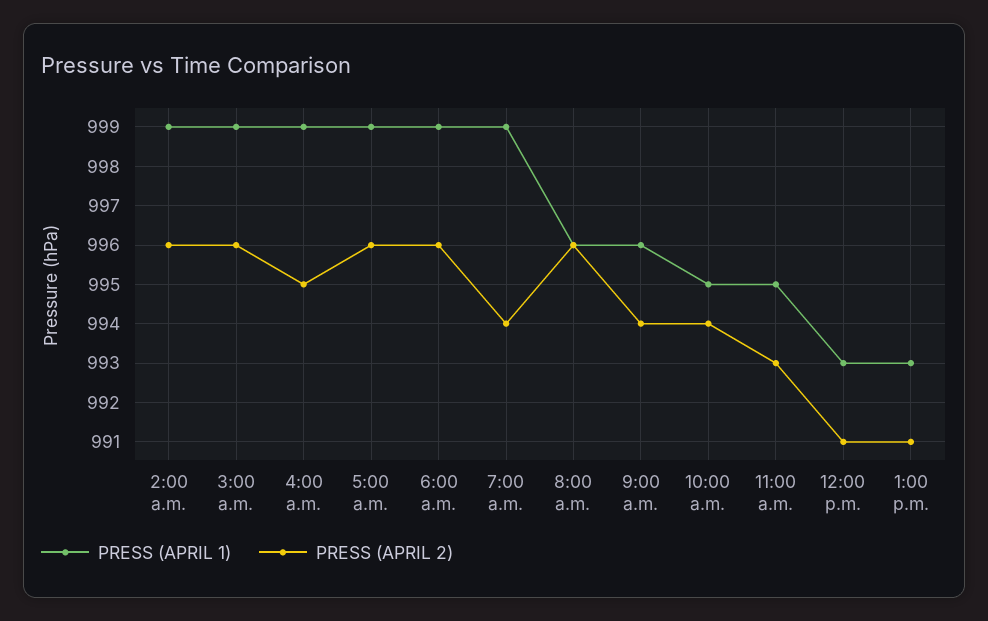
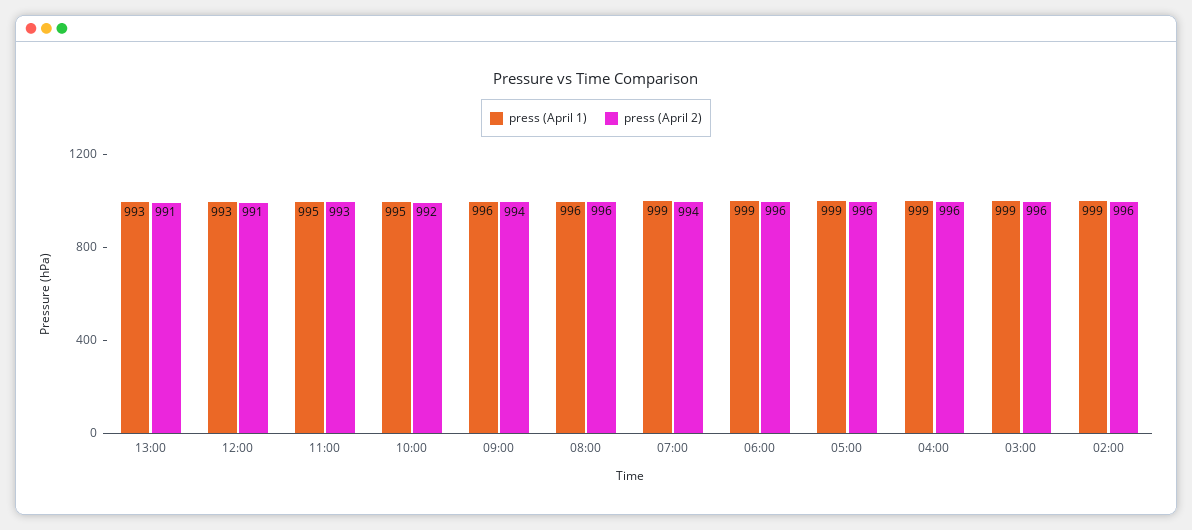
PRESS (APRIL 2), 4:00 a.m.: 995 -> 996
PRESS (APRIL 2), 10:00 a.m.: 994 -> 992

